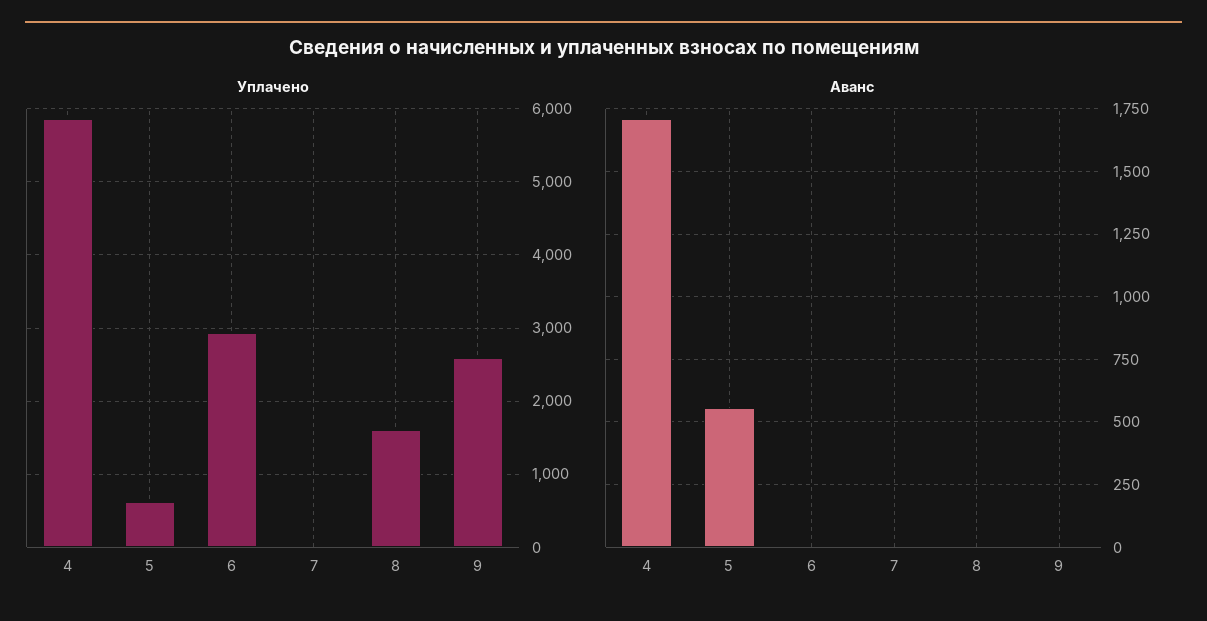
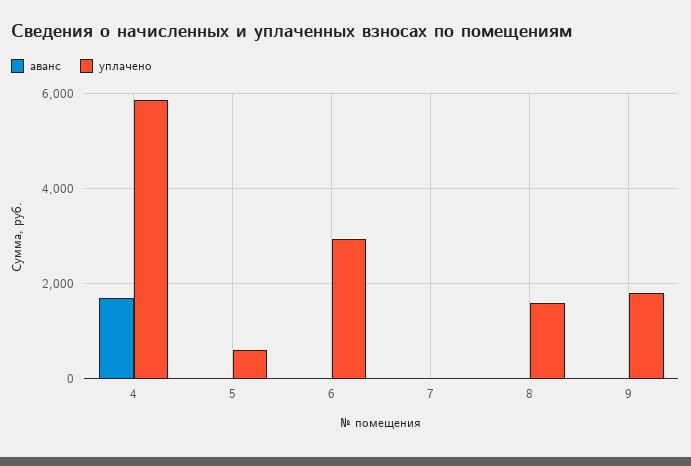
Уплачено, 9: 2600 -> 1800
Аванс, 5: 550 -> 0

